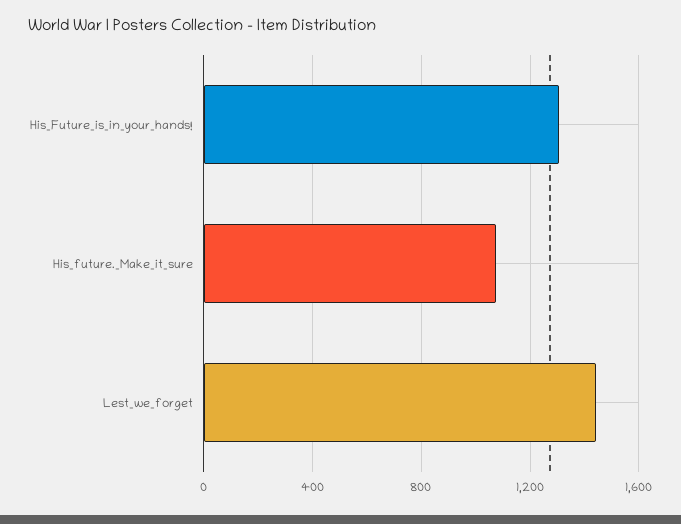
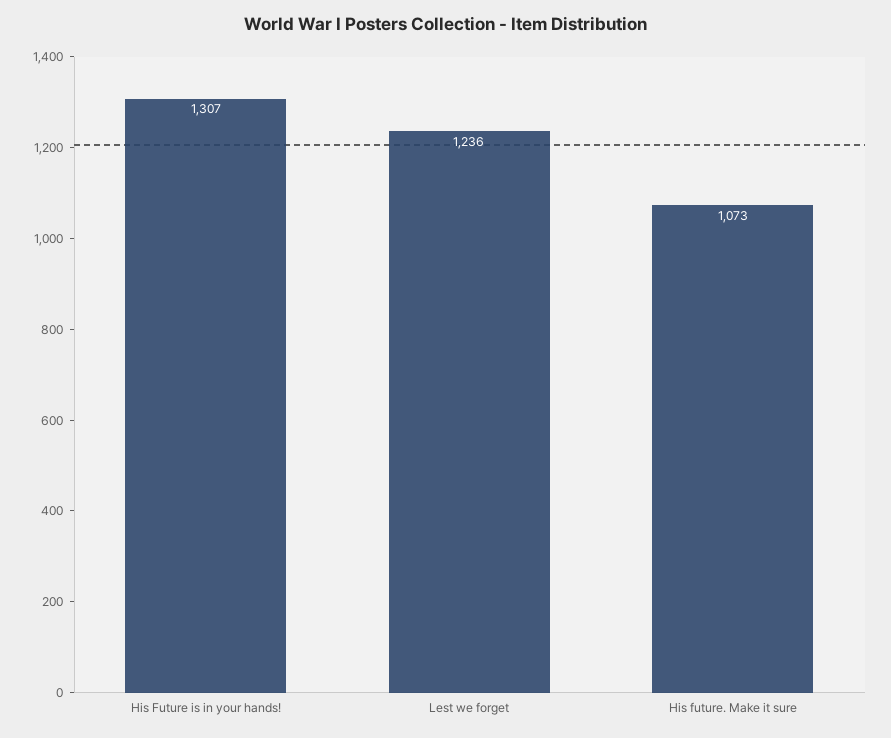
Lest_we_forget: 1450 -> 1236

